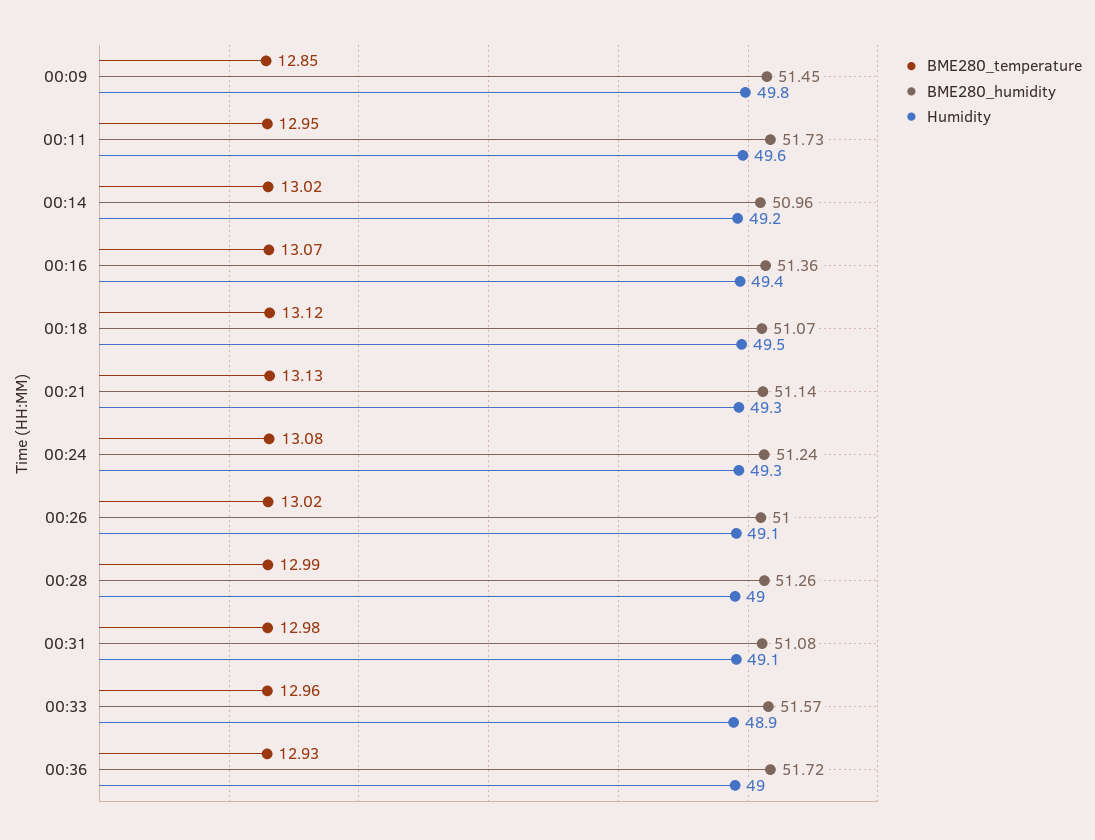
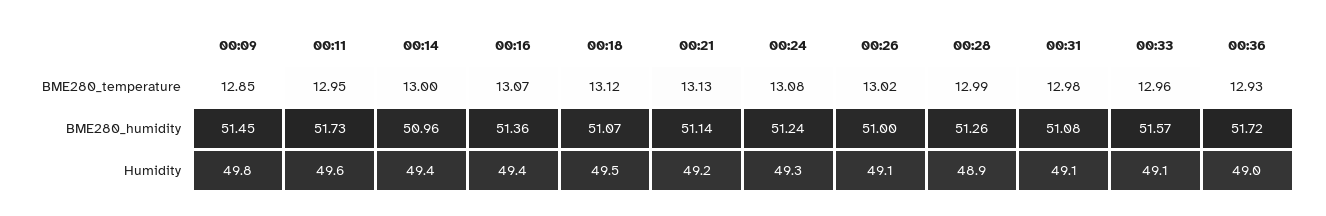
BME280_temperature, 00:14: 13.02 -> 13
Humidity, 00:14: 49.2 -> 49.4
Humidity, 00:21: 49.3 -> 49.2
Humidity, 00:28: 49 -> 48.9
Humidity, 00:33: 48.9 -> 49.1

